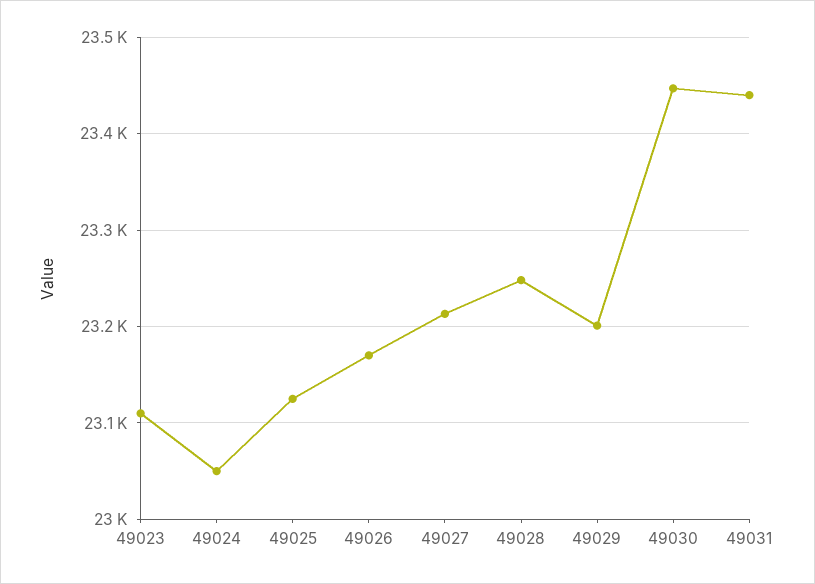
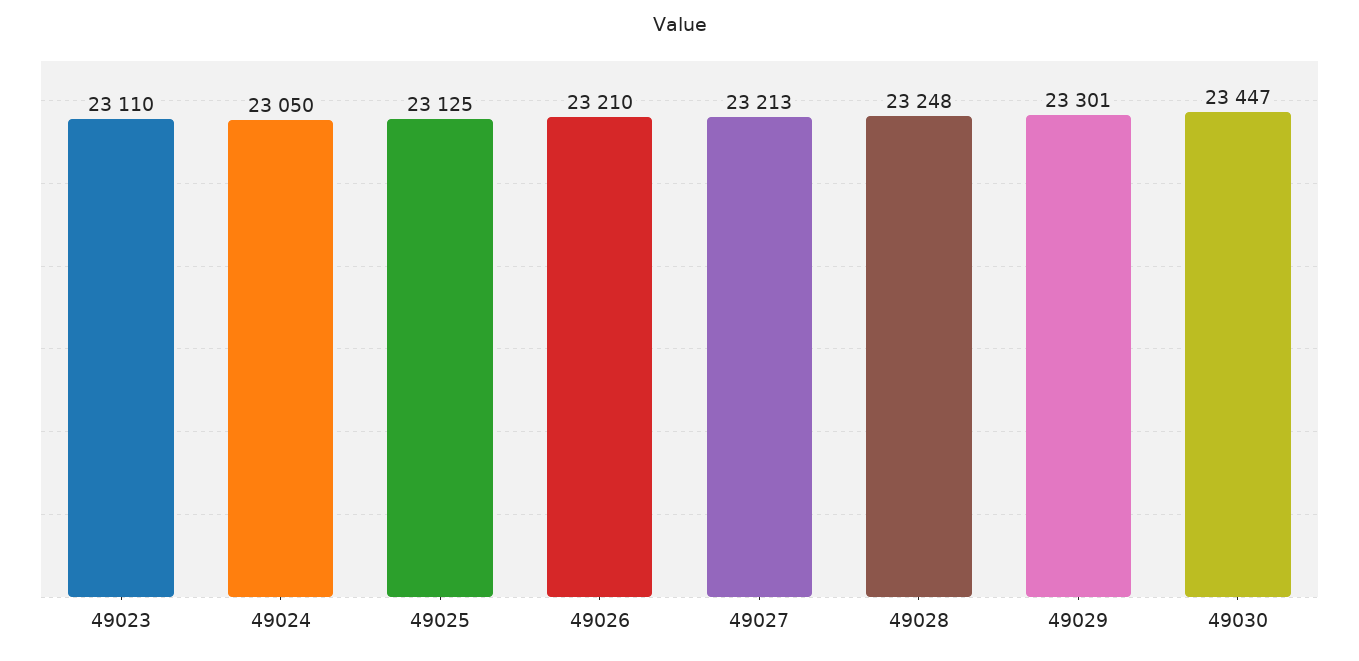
49026: 23170 -> 23210
49029: 23200 -> 23301
49031: 23440 -> none

